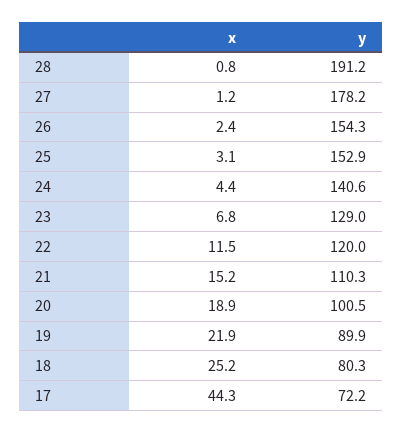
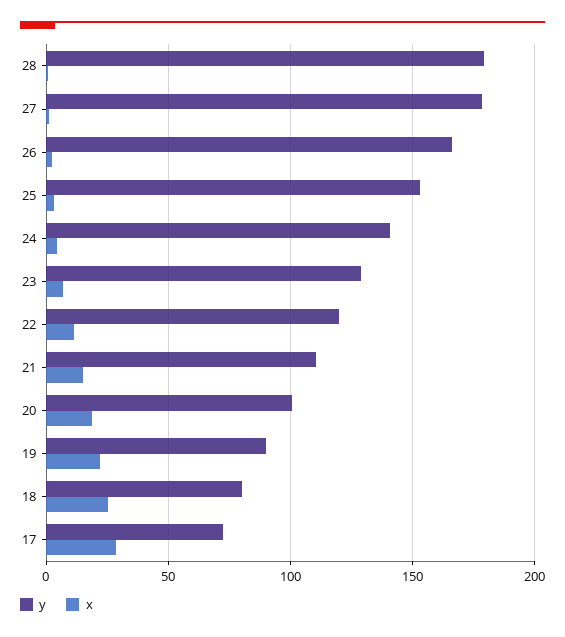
y, 28: 191.2 -> 180
y, 26: 154.3 -> 165
x, 17: 44.3 -> 30

